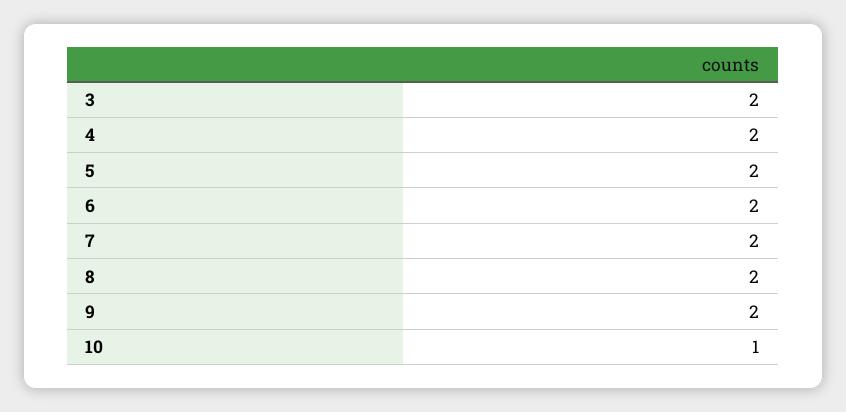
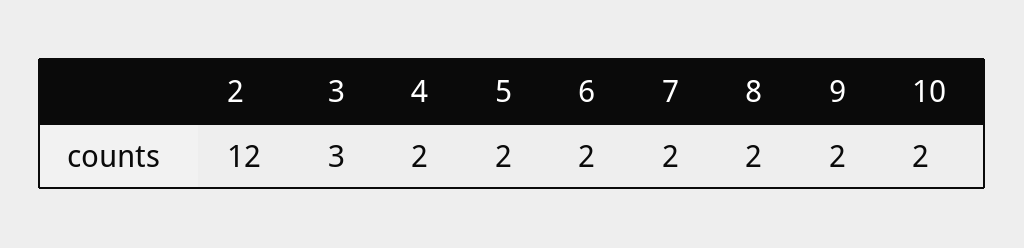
3: 2 -> 3
10: 1 -> 2
2: none -> 12

